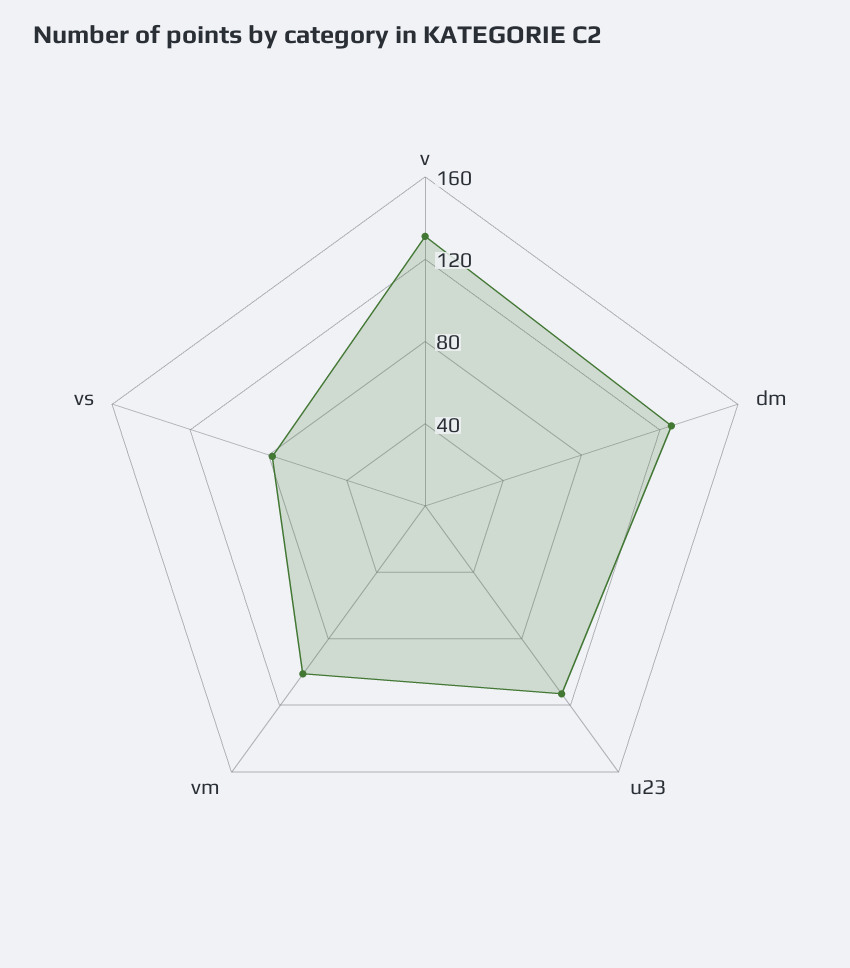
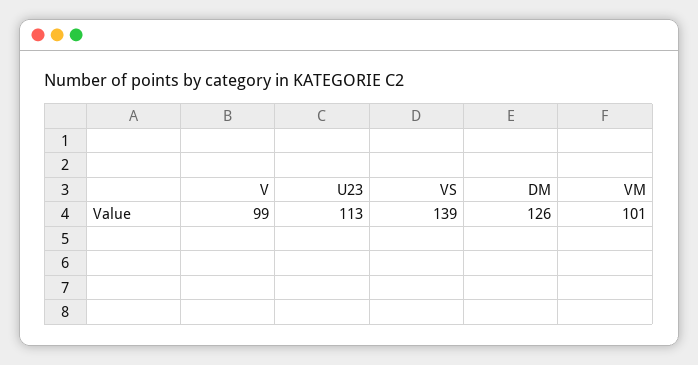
v: 130 -> 99
vs: 80 -> 139

